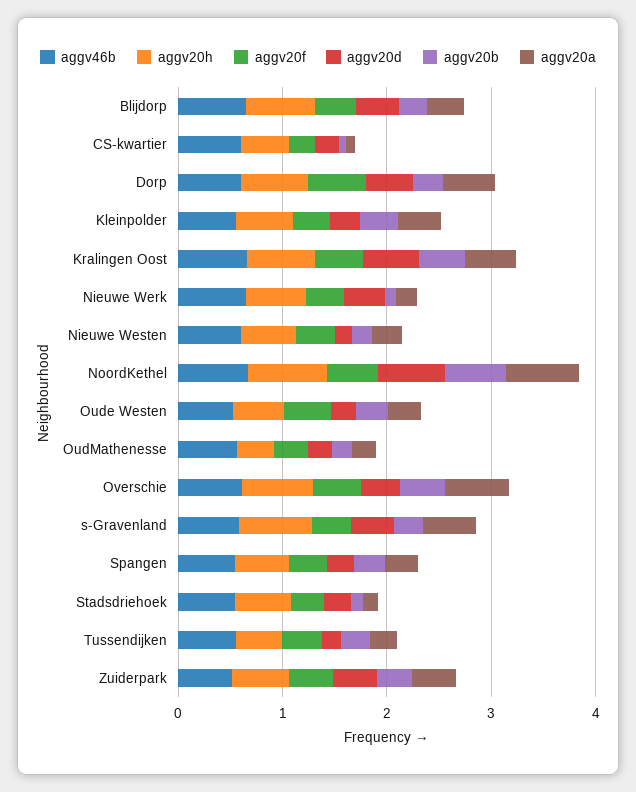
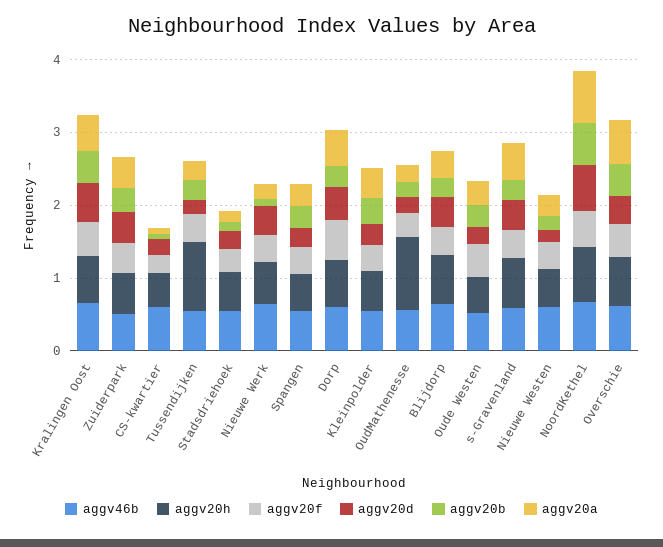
aggv20h, OudMathenesse: 0.4 -> 1
aggv20h, Tussendijken: 0.4 -> 1

